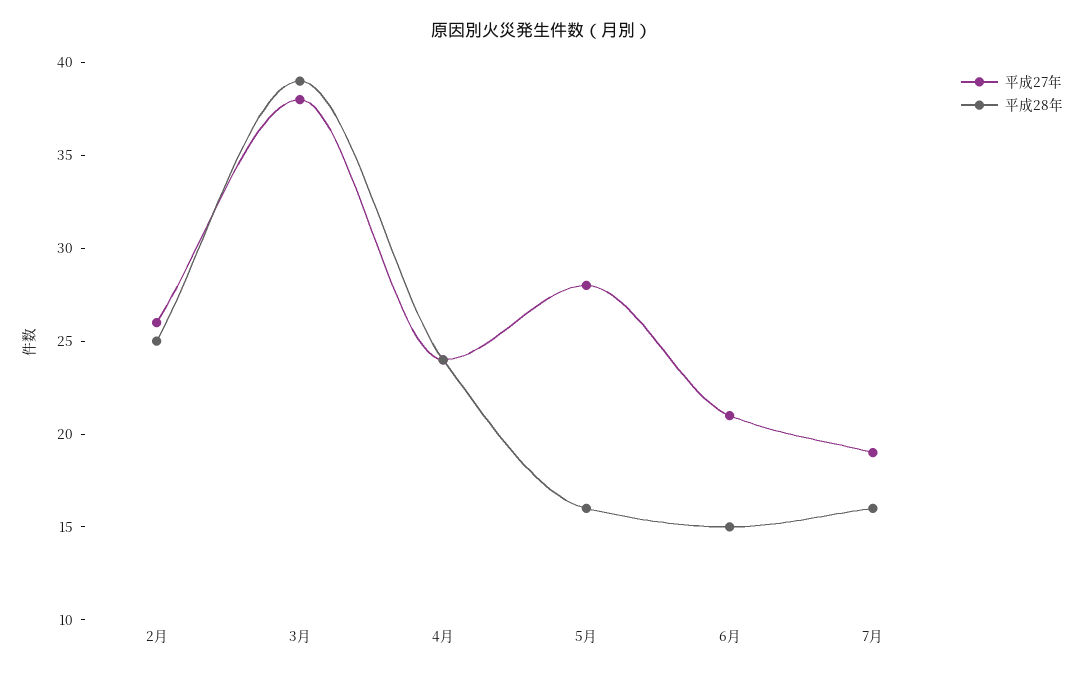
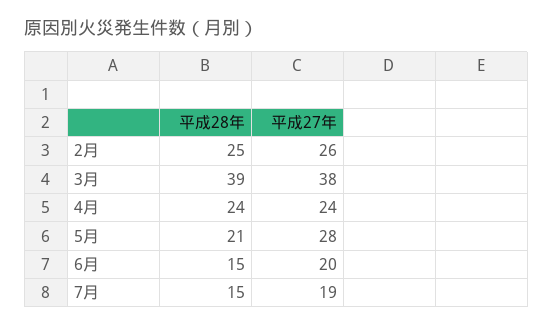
平成28年, 5月: 16 -> 21
平成27年, 6月: 21 -> 20
平成28年, 7月: 16 -> 15

